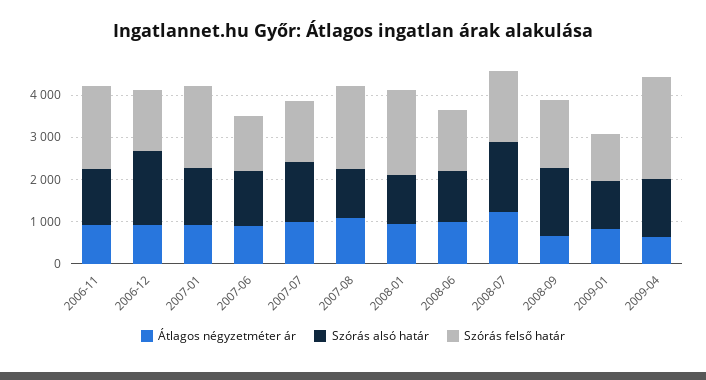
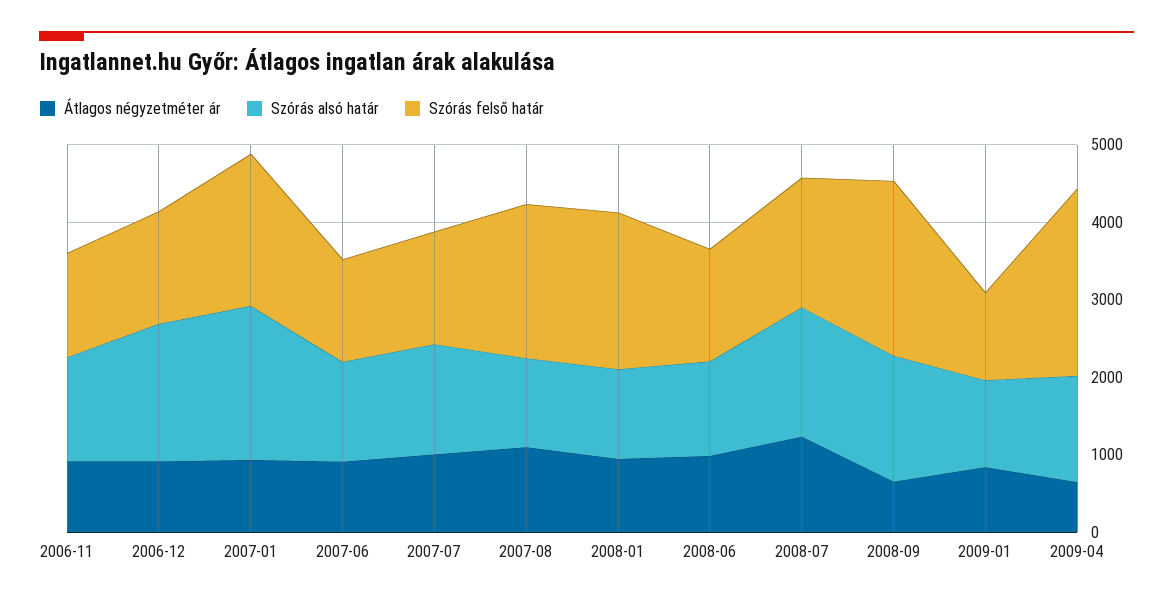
Szórás felső határ, 2006-11: 2000 -> 1400
Szórás alsó határ, 2007-01: 1400 -> 2000
Szórás felső határ, 2008-09: 1600 -> 2200

